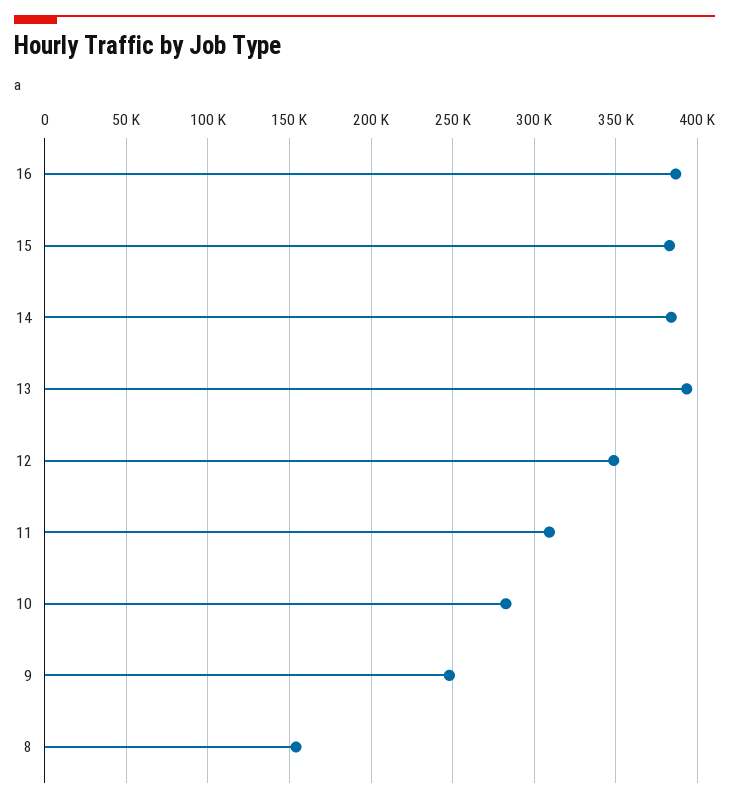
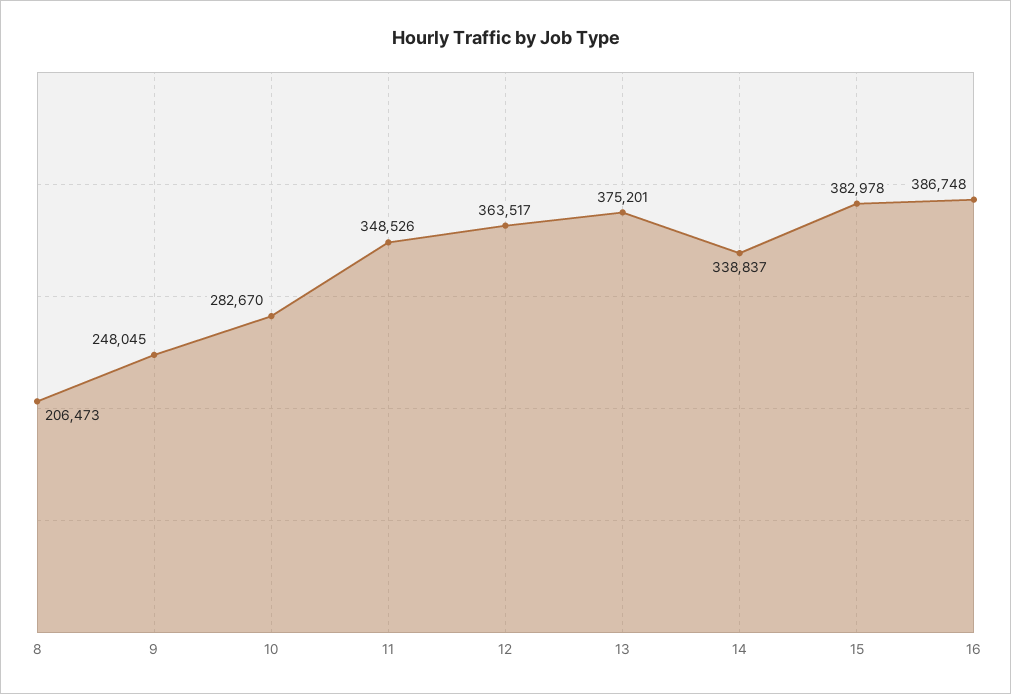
14: 385000 -> 338837
13: 395000 -> 375201
12: 350000 -> 363517
11: 310000 -> 348526
8: 155000 -> 206473

